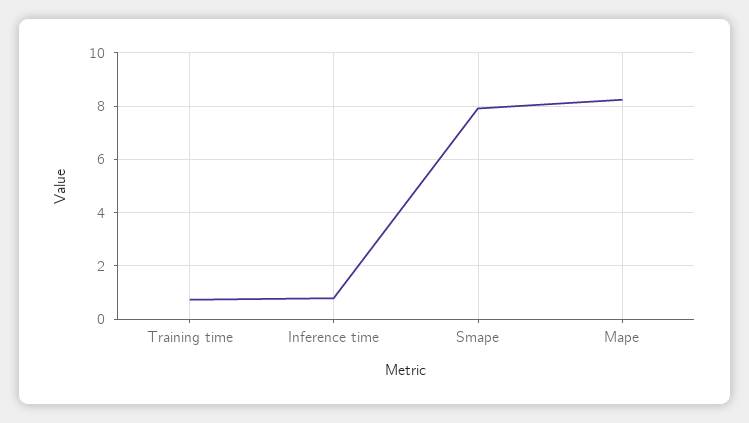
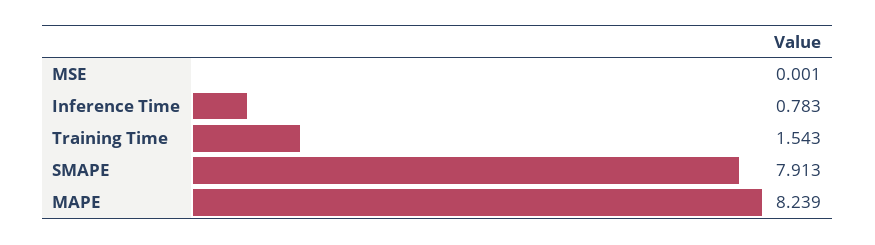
Training time: 0.75 -> 1.543
MSE: none -> 0.001

